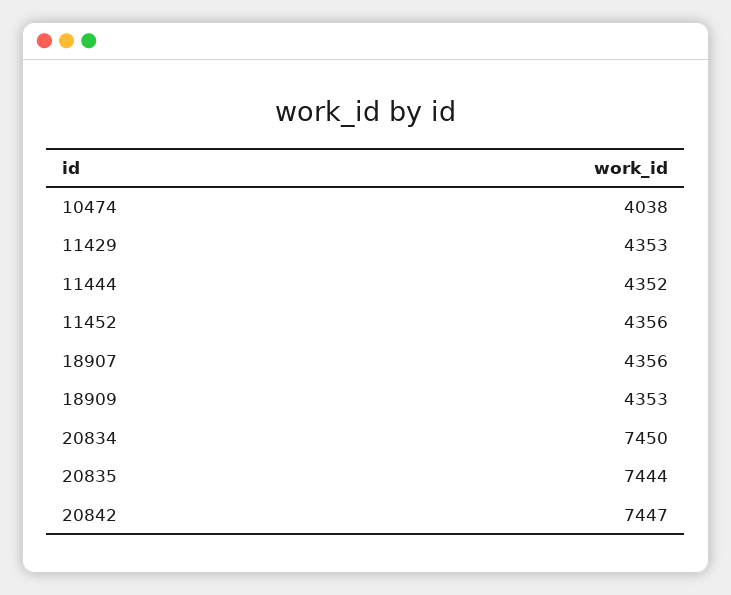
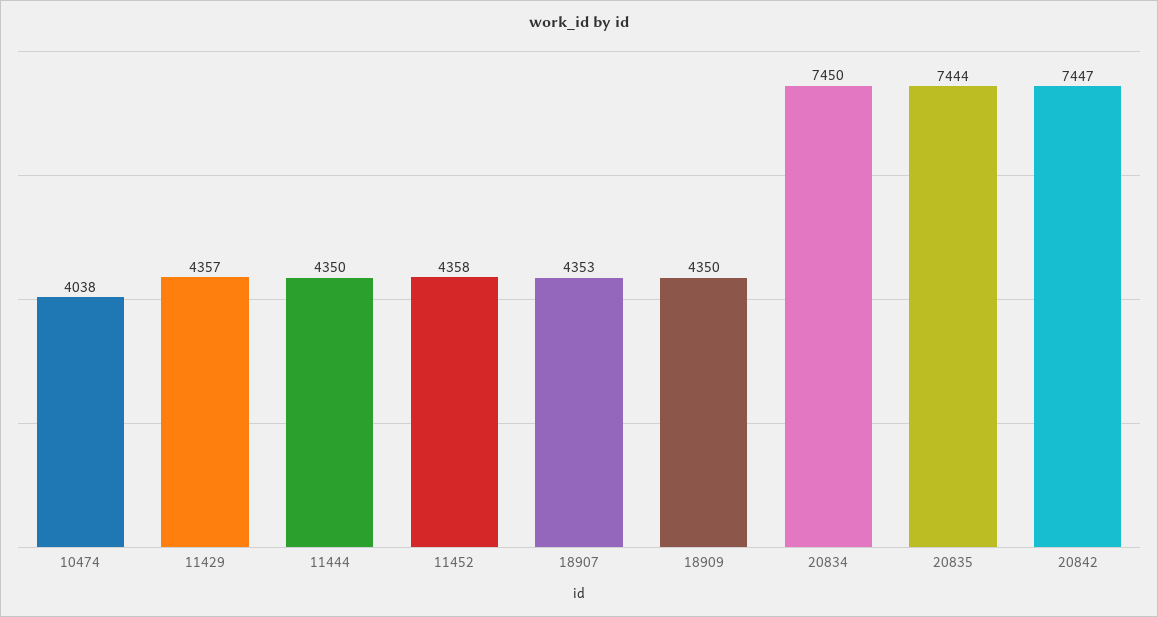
11429: 4353 -> 4357
11444: 4352 -> 4350
11452: 4356 -> 4358
18907: 4356 -> 4353
18909: 4353 -> 4350

